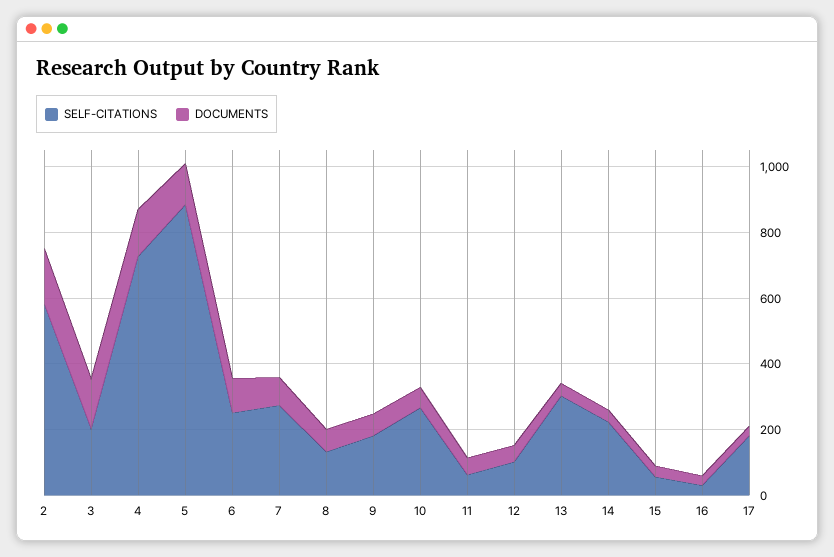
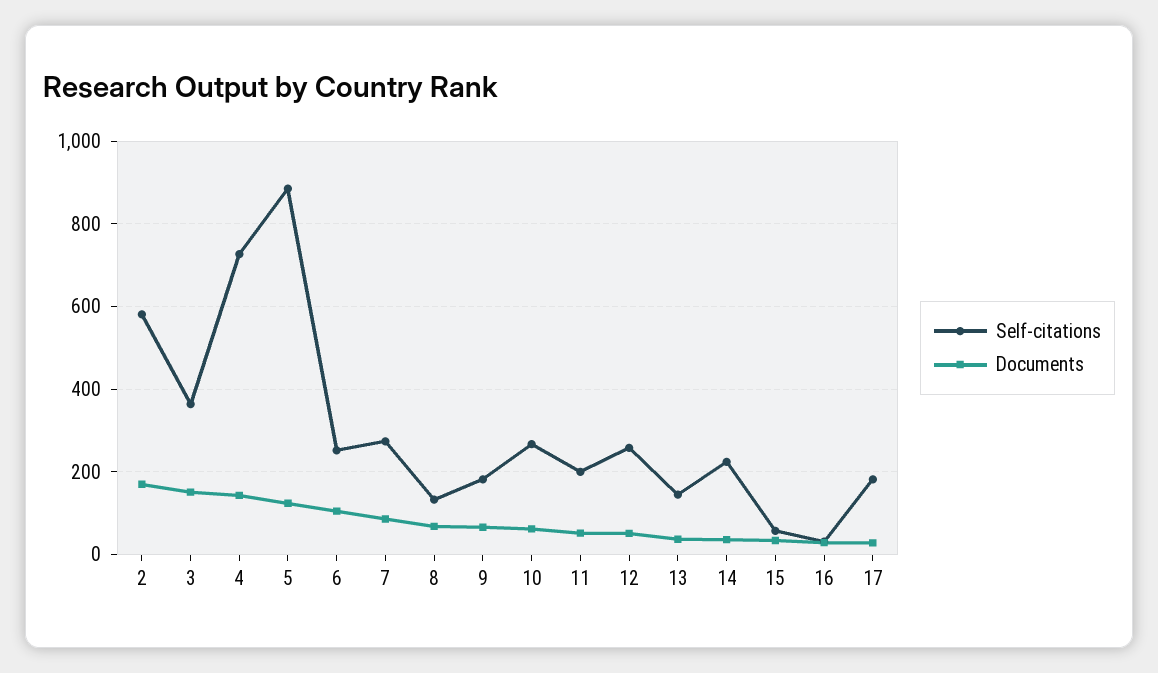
SELF-CITATIONS, 3: 200 -> 360
SELF-CITATIONS, 11: 50 -> 200
SELF-CITATIONS, 12: 100 -> 260
SELF-CITATIONS, 13: 300 -> 140

